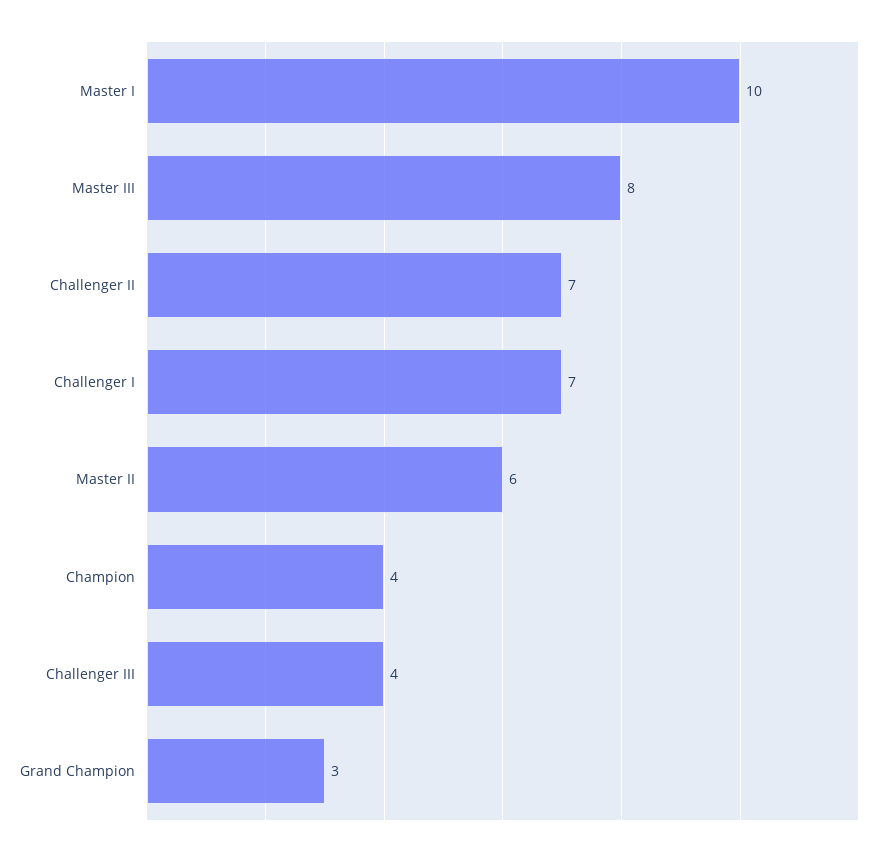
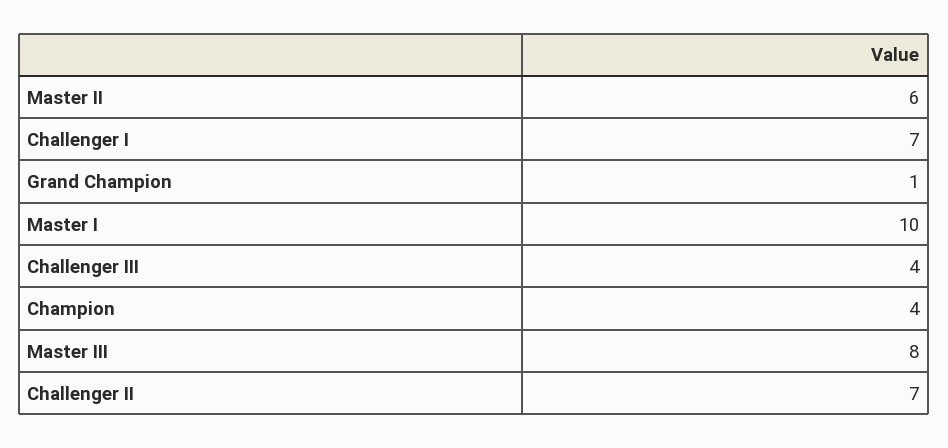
Grand Champion: 3 -> 1

